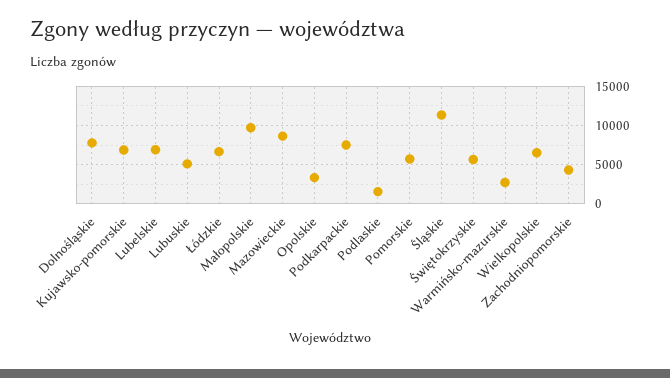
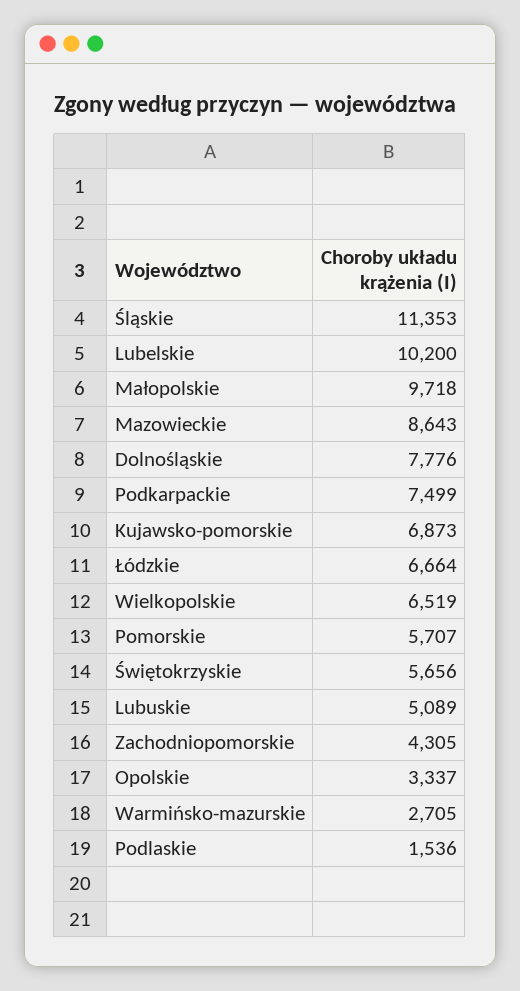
Lubelskie: 7000 -> 10200

